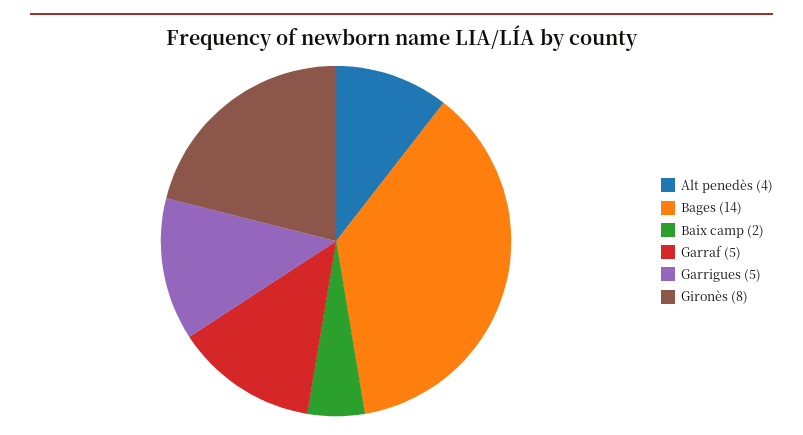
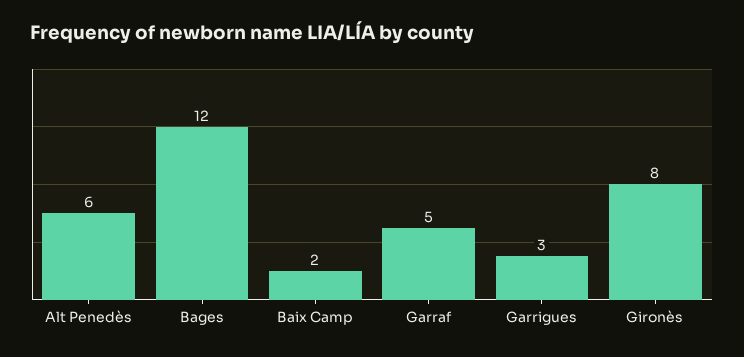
Alt penedès: 4 -> 6
Bages: 14 -> 12
Garrigues: 5 -> 3

